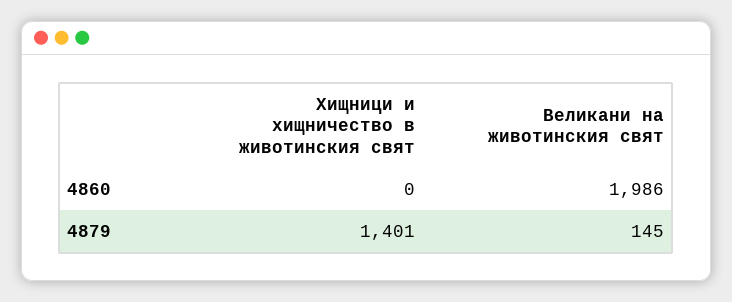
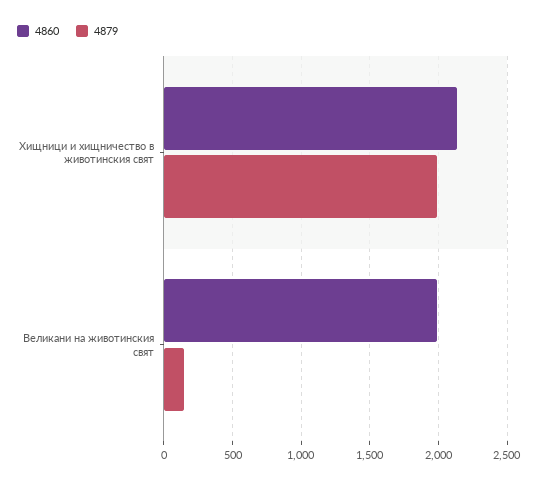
4860, Хищници и хищничество в животинския свят: 0 -> 2150
4879, Хищници и хищничество в животинския свят: 1401 -> 2000

